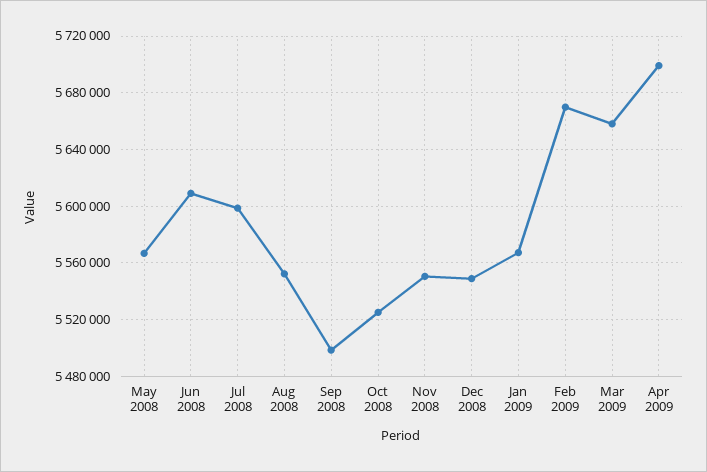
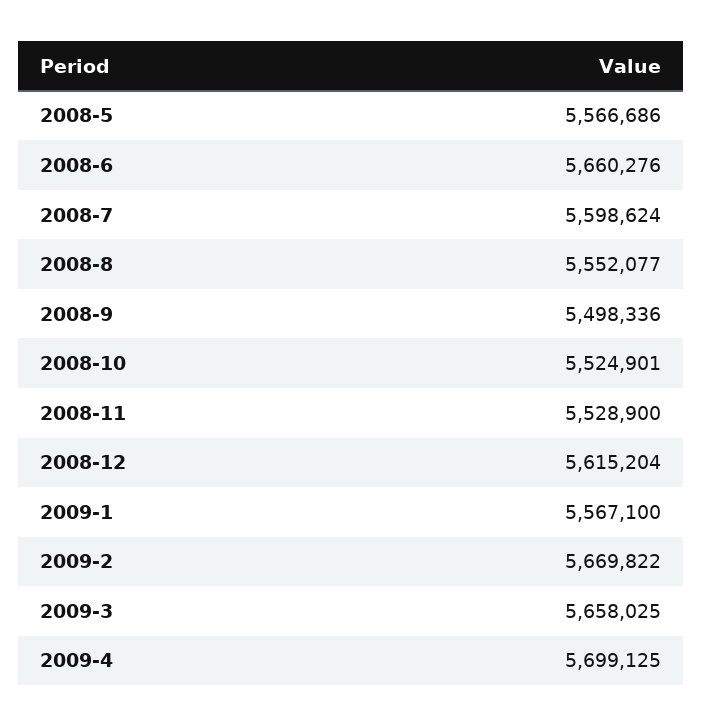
Jun 2008: 5610000 -> 5660276
Nov 2008: 5550000 -> 5528900
Dec 2008: 5550000 -> 5615204

